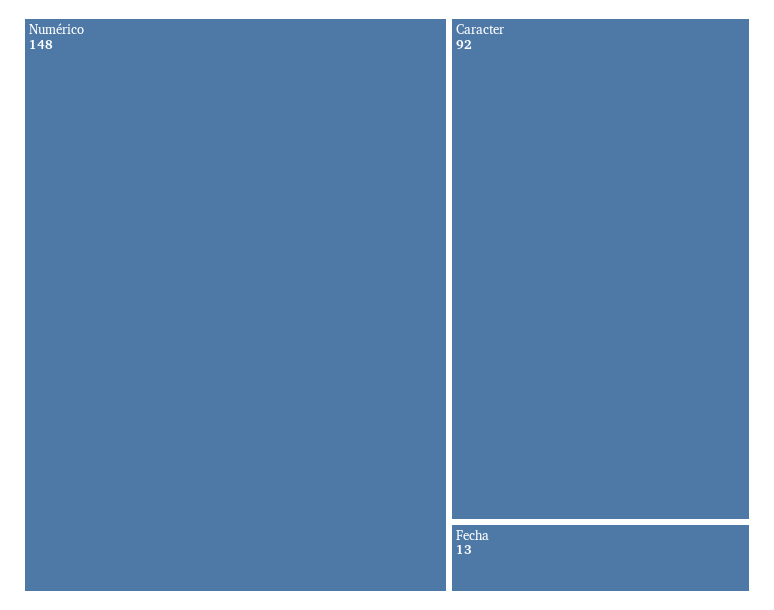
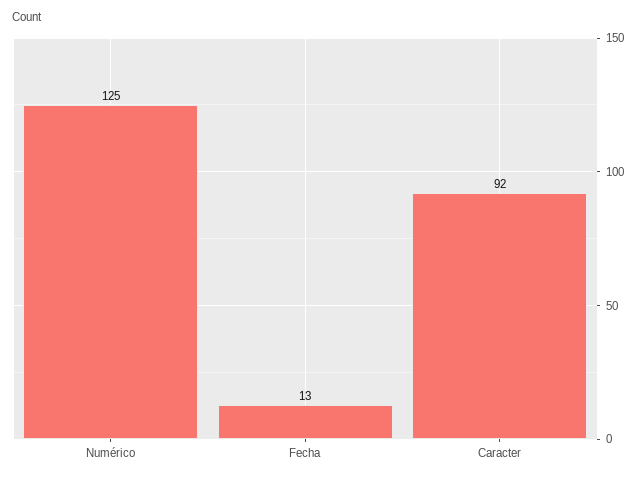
Numérico: 148 -> 125

